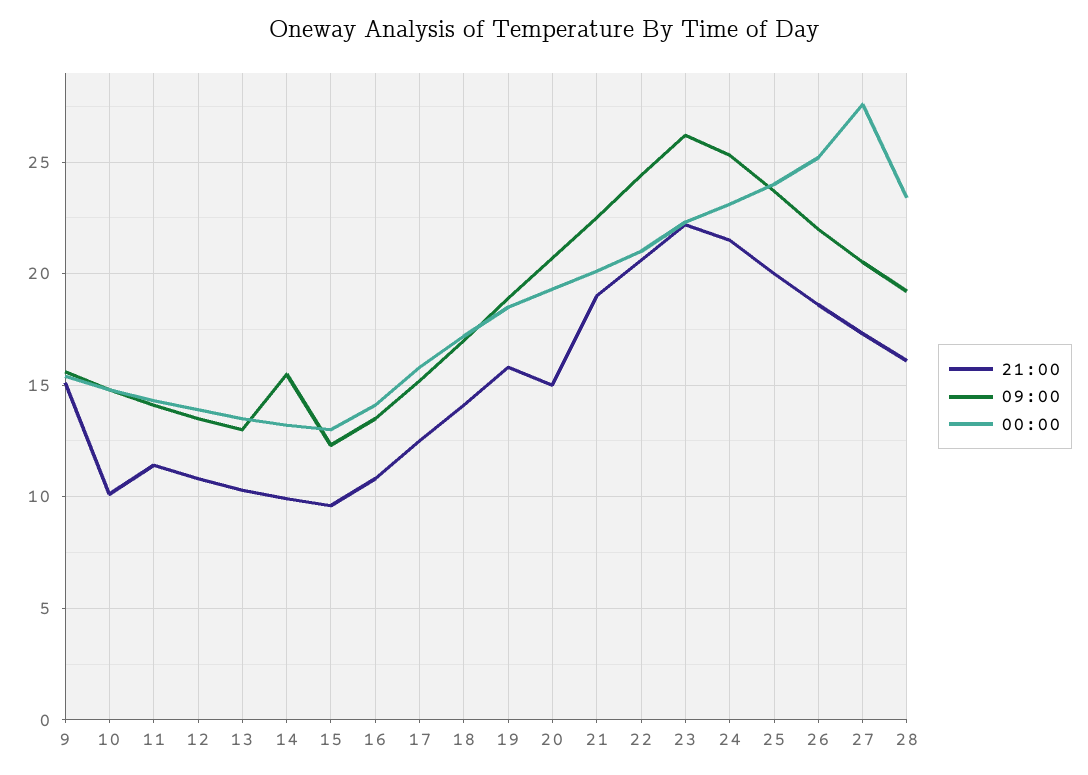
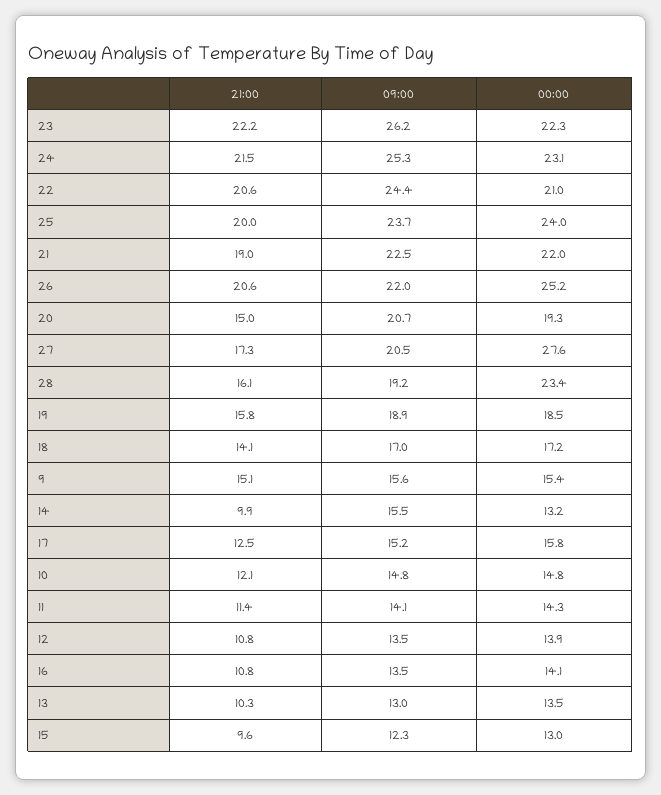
21:00, 10: 10 -> 12.1
00:00, 21: 20 -> 22
21:00, 26: 18.5 -> 20.6

